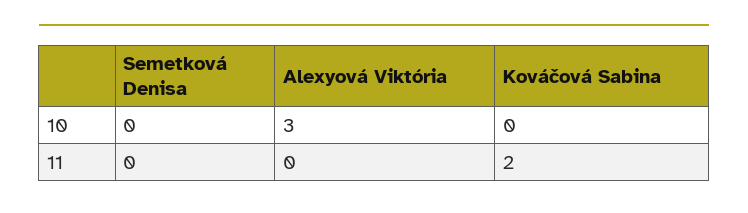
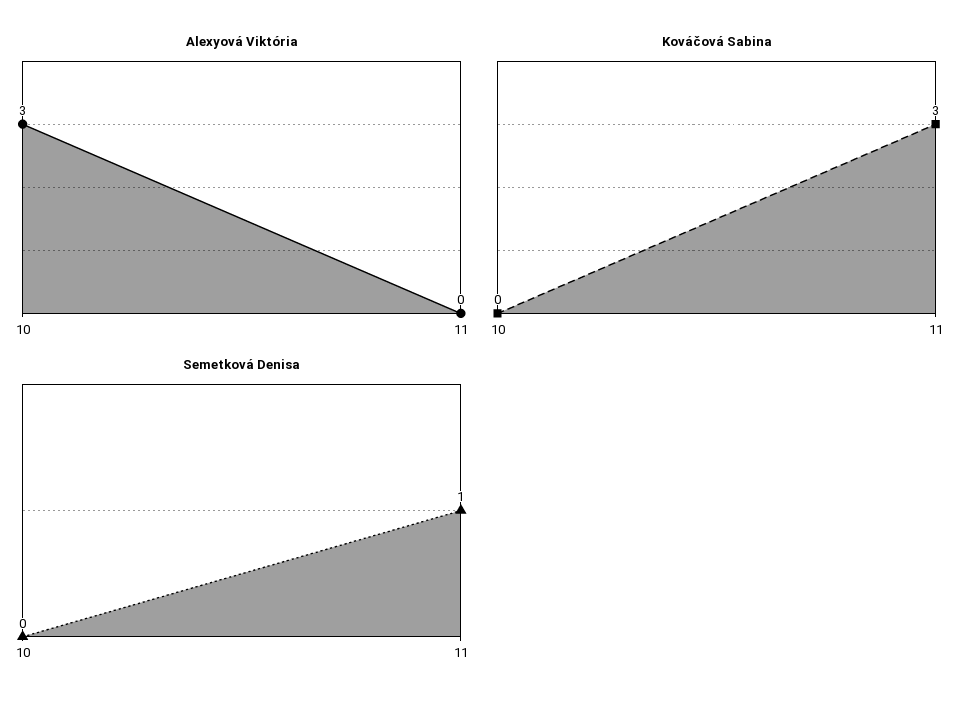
Semetková Denisa, 11: 0 -> 1
Kováčová Sabina, 11: 2 -> 3

